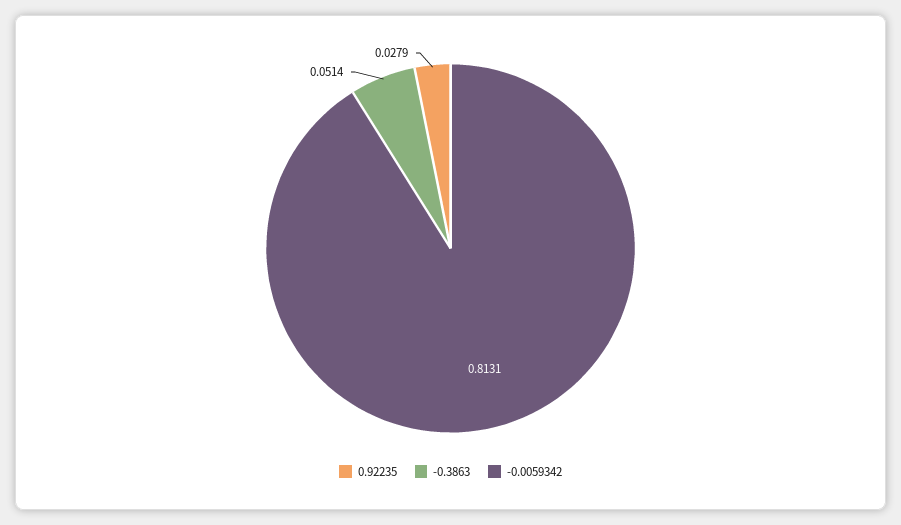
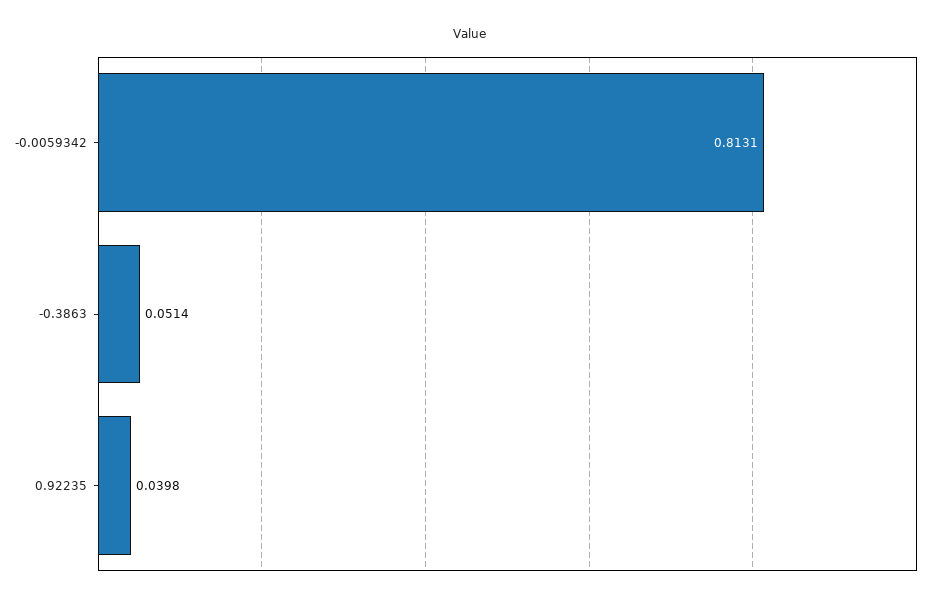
0.92235: 0.0279 -> 0.0398

